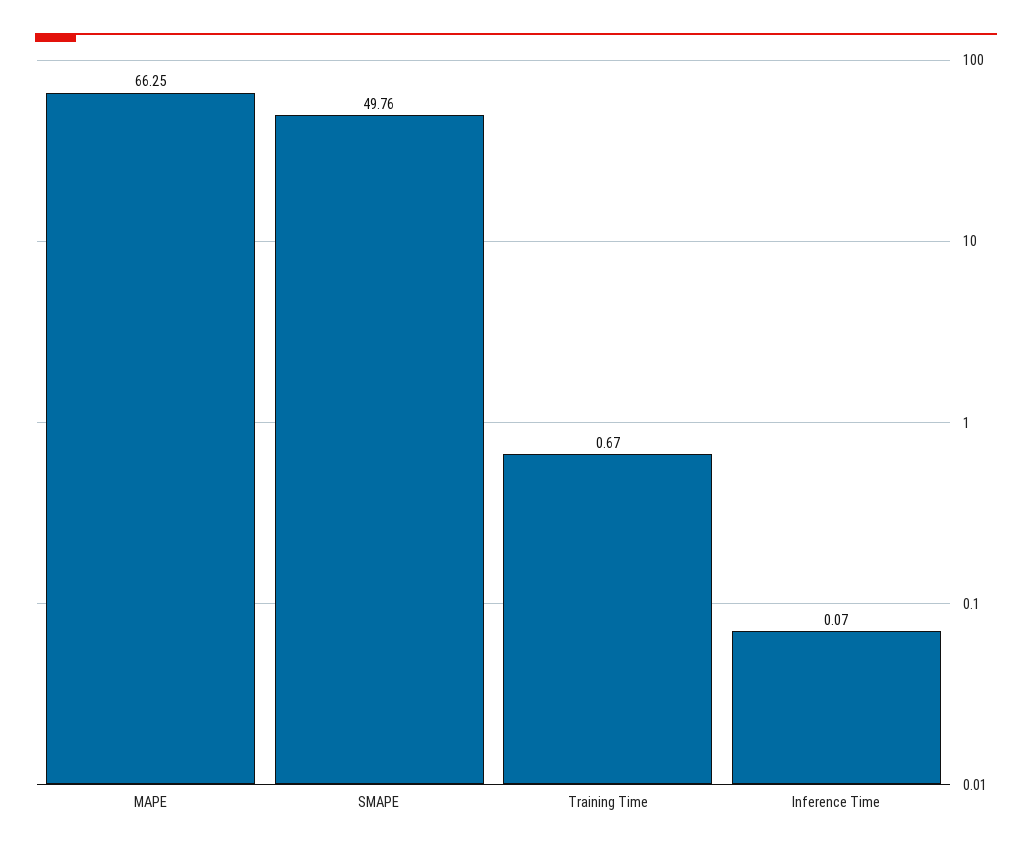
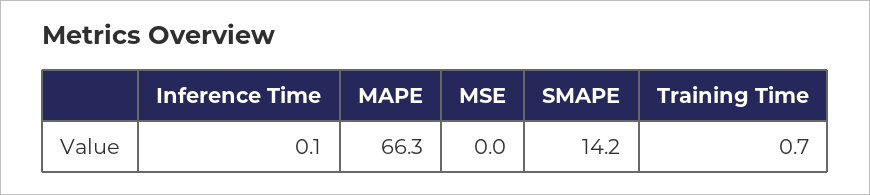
SMAPE: 49.76 -> 14.2
MSE: none -> 0

